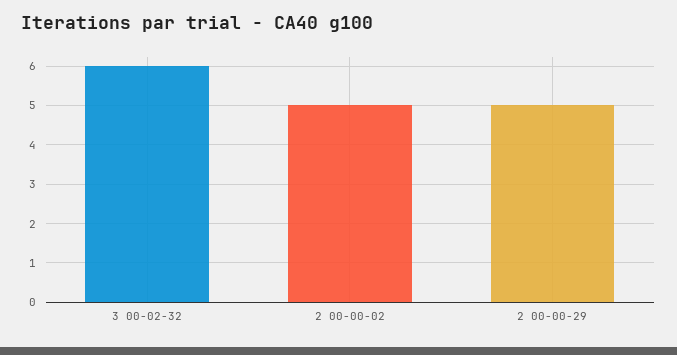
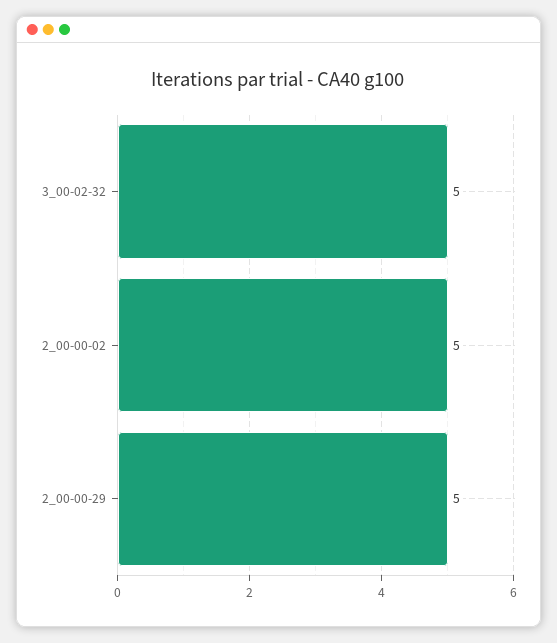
3 00-02-32: 6 -> 5

